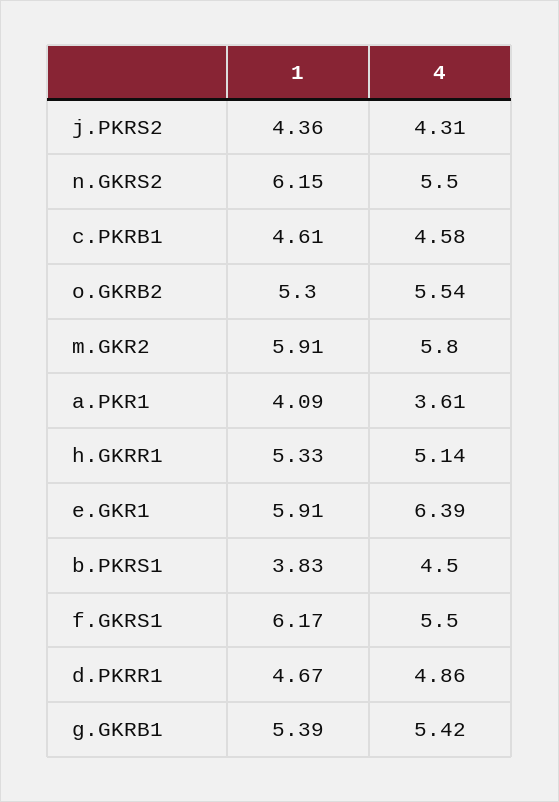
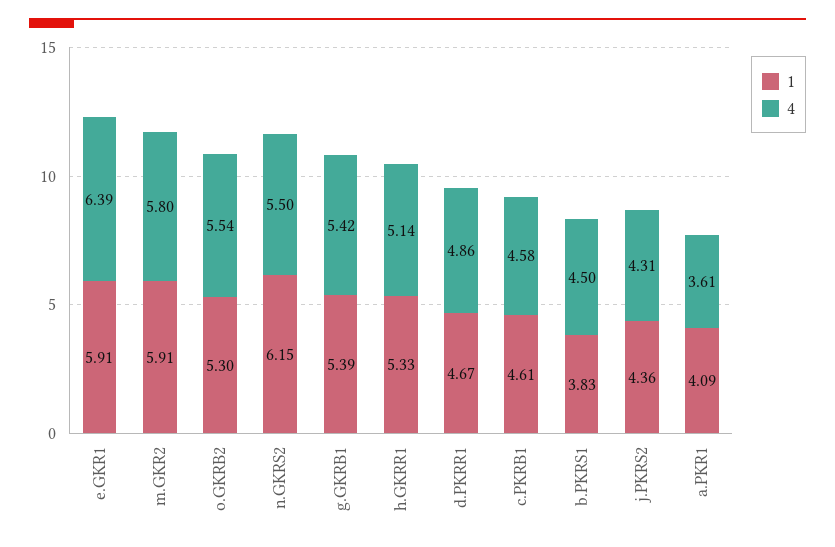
1, f.GKRS1: 6.17 -> none
4, f.GKRS1: 5.5 -> none

